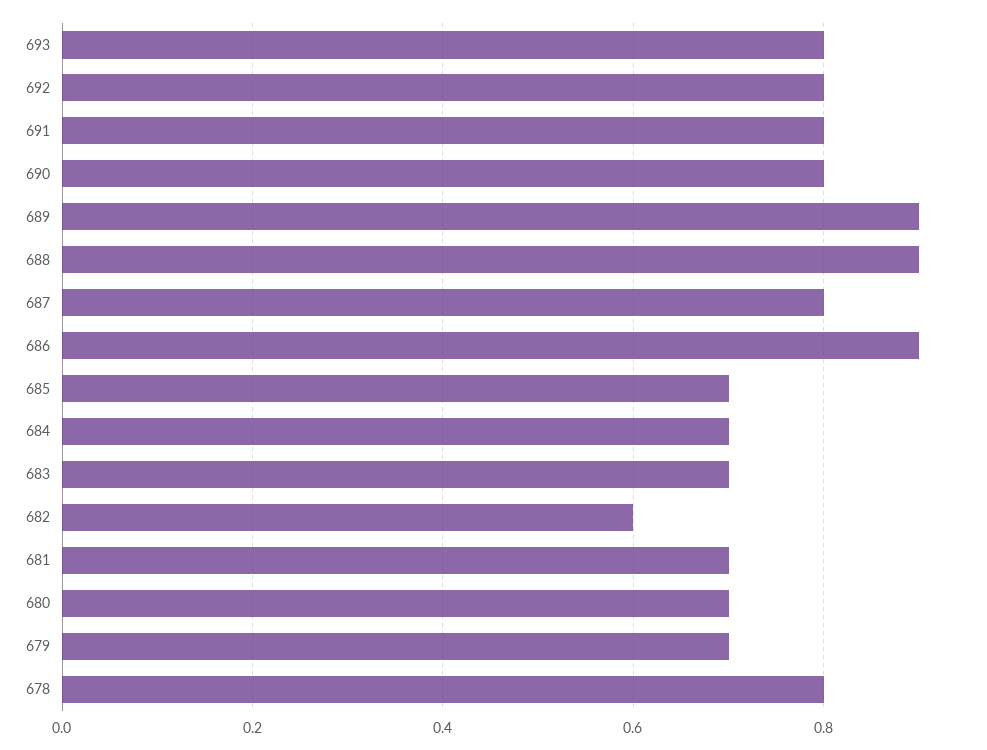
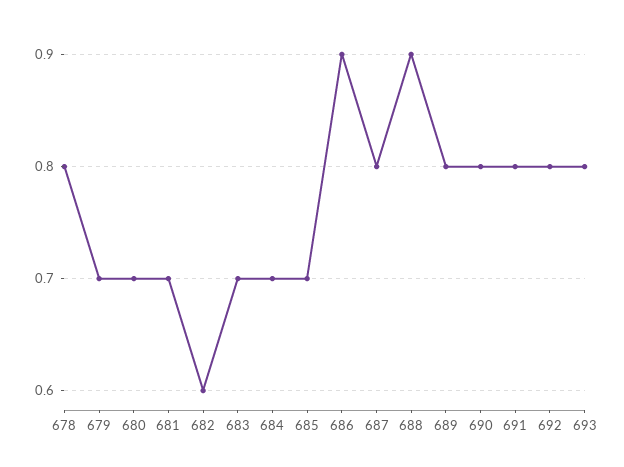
689: 0.9 -> 0.8

